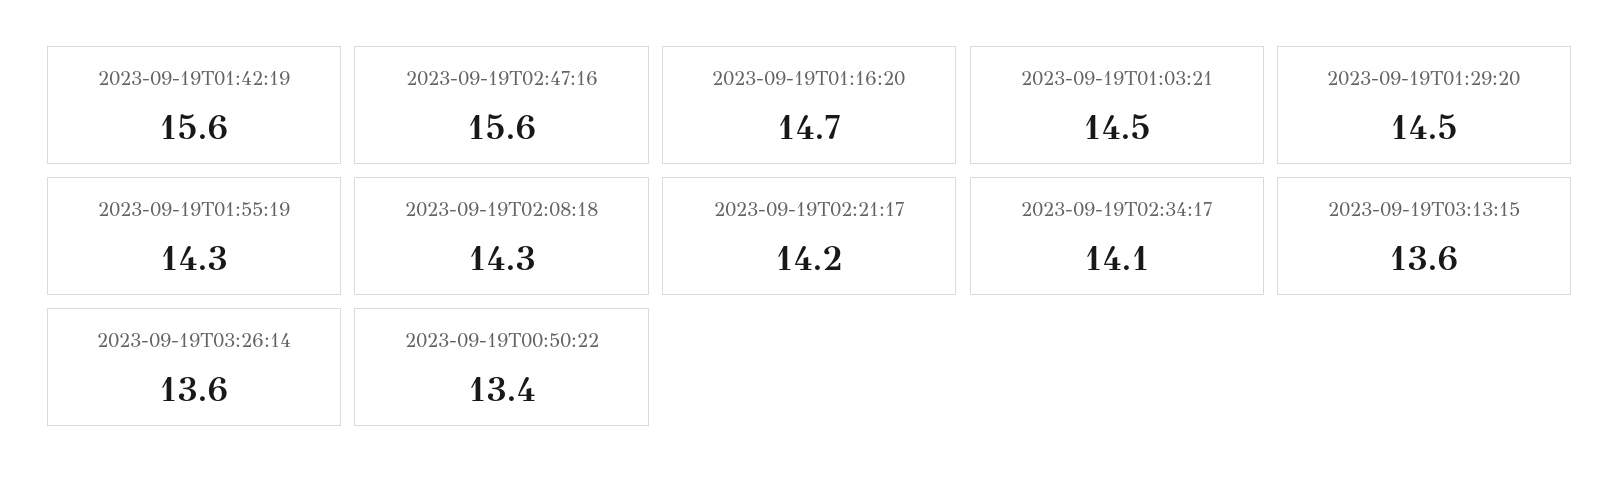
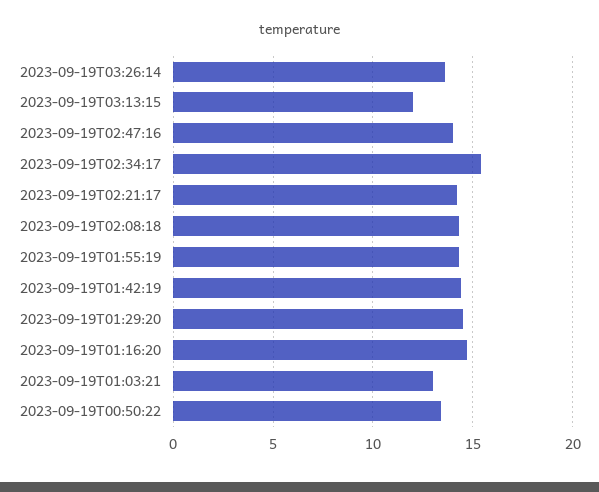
2023-09-19T01:42:19: 15.6 -> 14.5
2023-09-19T02:47:16: 15.6 -> 14
2023-09-19T01:03:21: 14.5 -> 13
2023-09-19T02:34:17: 14.1 -> 15.5
2023-09-19T03:13:15: 13.6 -> 12

